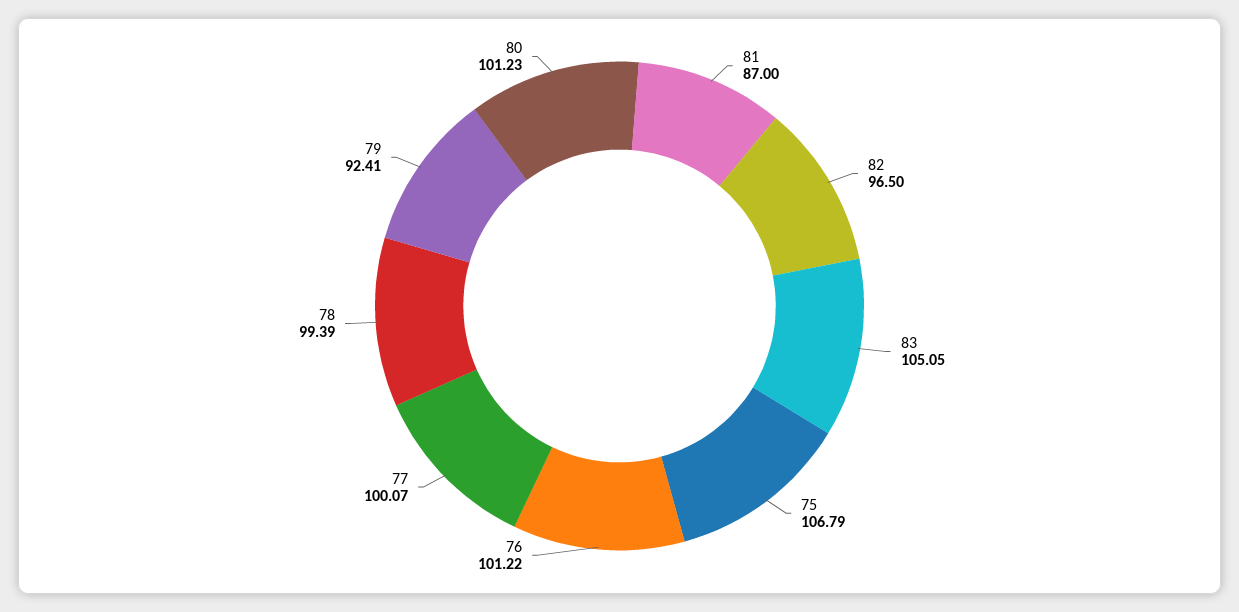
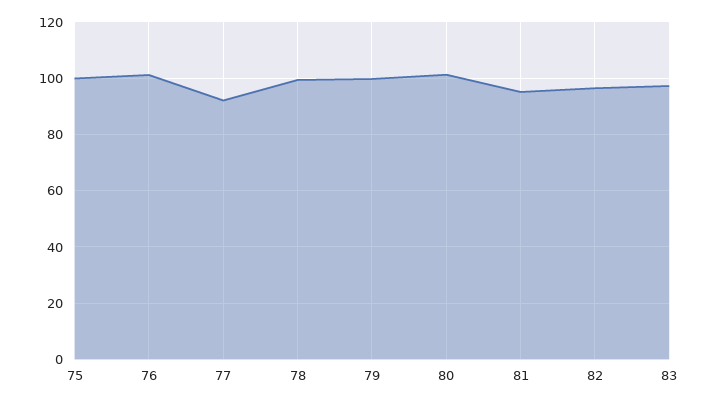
81: 87 -> 95
83: 105.05 -> 97.5
75: 106.79 -> 100
77: 100.07 -> 92.5
79: 92.41 -> 100

